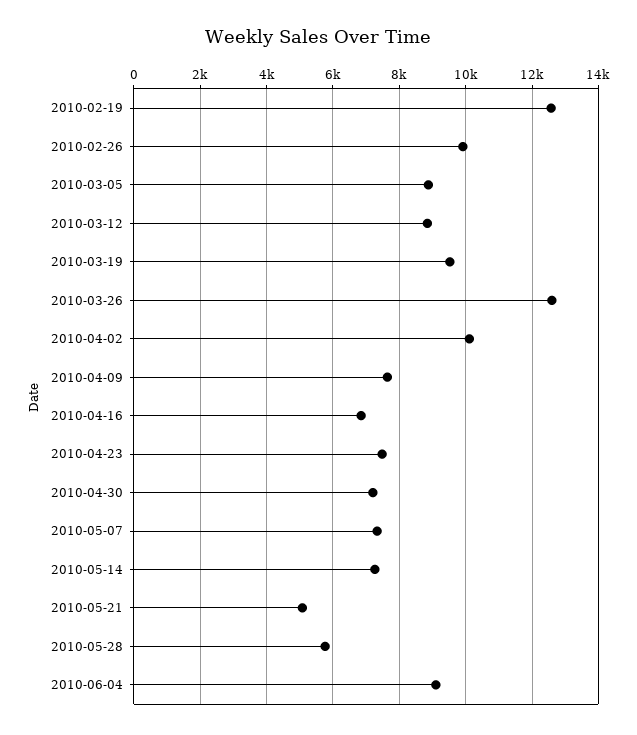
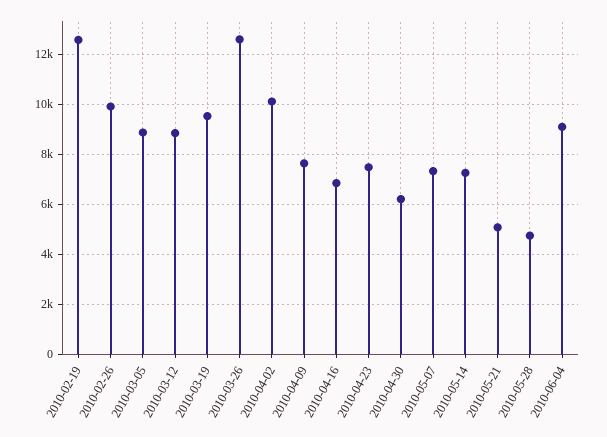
2010-04-30: 7200 -> 6250
2010-05-28: 5800 -> 4750

